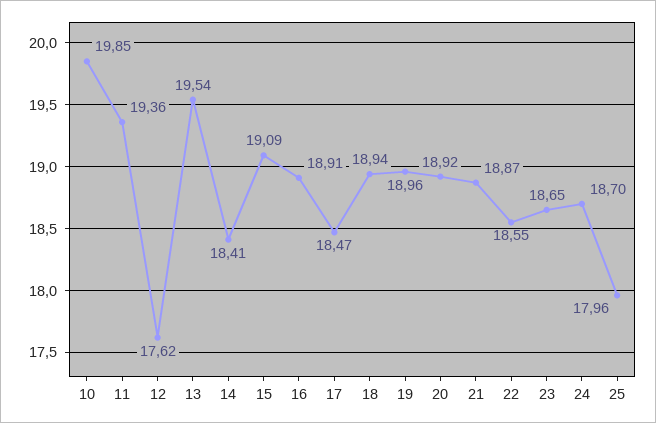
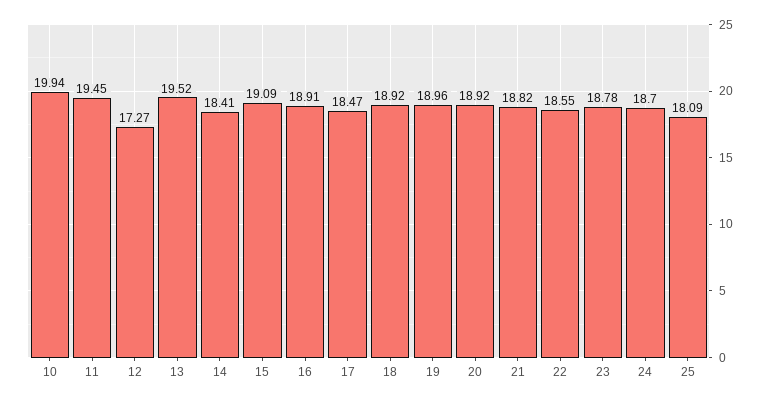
10: 19.85 -> 19.94
11: 19.36 -> 19.45
12: 17.62 -> 17.27
13: 19.54 -> 19.52
18: 18.94 -> 18.92
21: 18.87 -> 18.82
23: 18.65 -> 18.78
25: 17.96 -> 18.09

